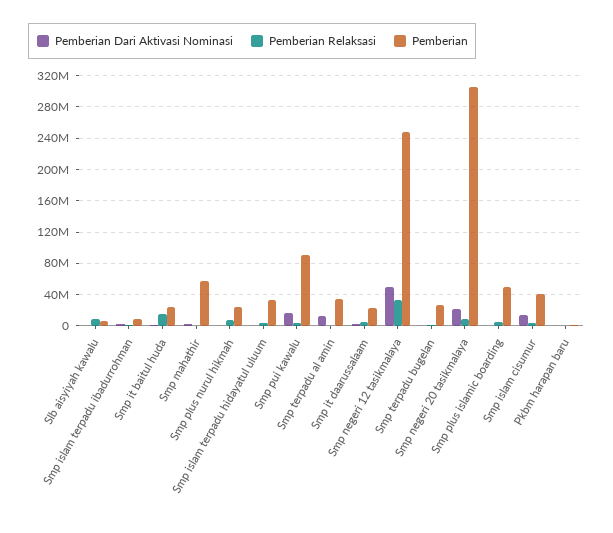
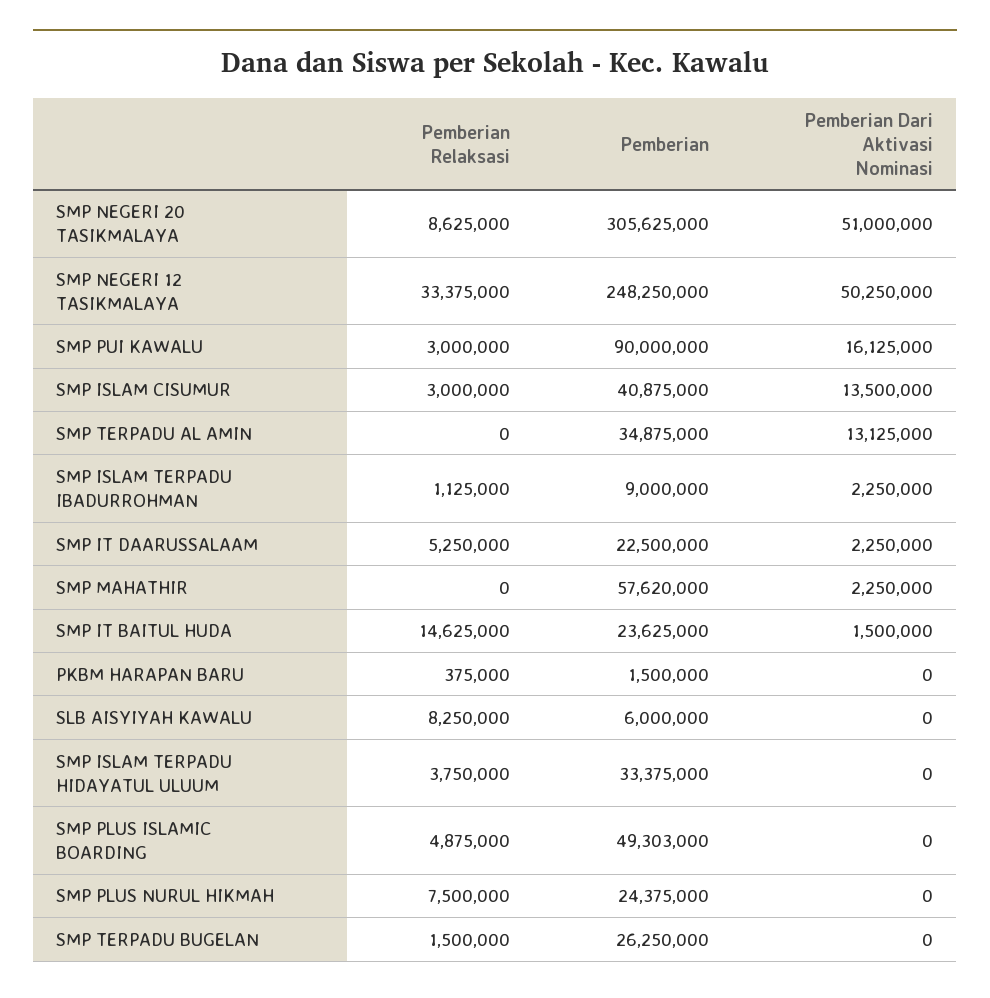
Pemberian Dari Aktivasi Nominasi, Smp negeri 20 tasikmalaya: 20000000 -> 51000000

